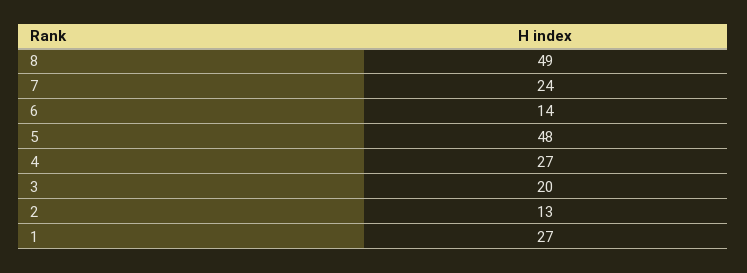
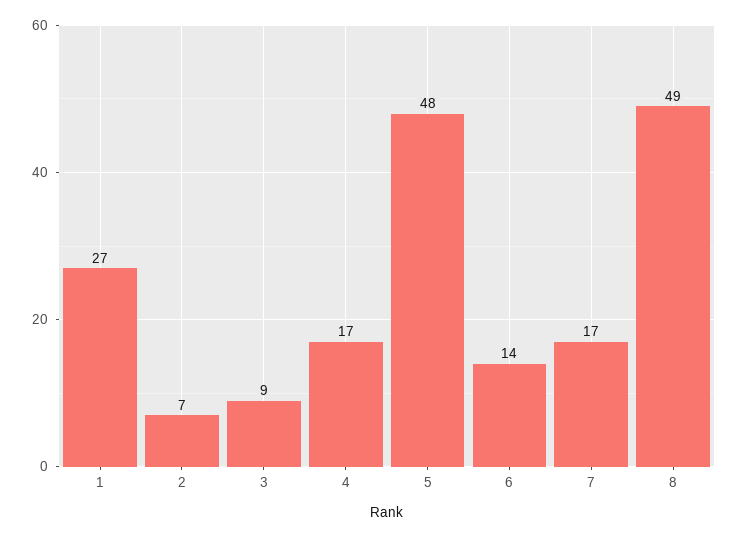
7: 24 -> 17
4: 27 -> 17
3: 20 -> 9
2: 13 -> 7

